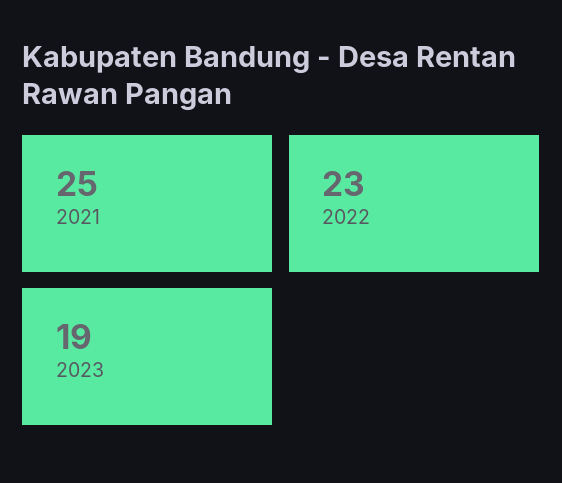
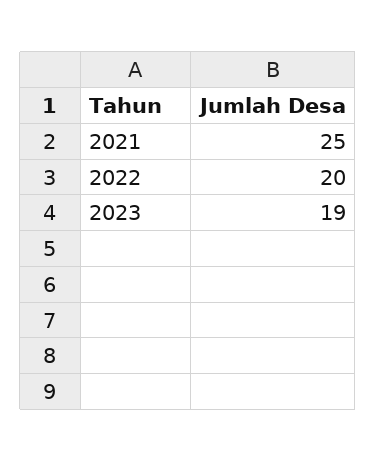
2022: 23 -> 20

